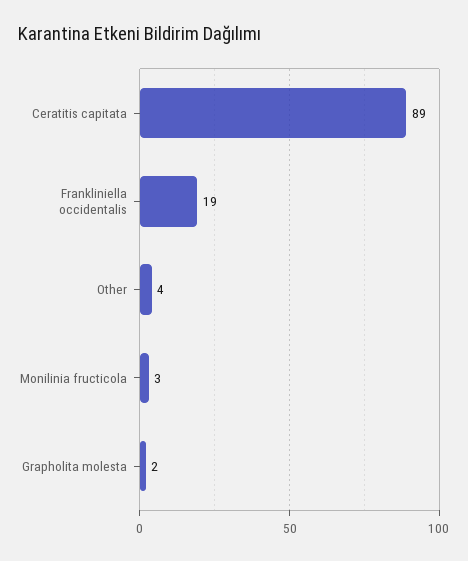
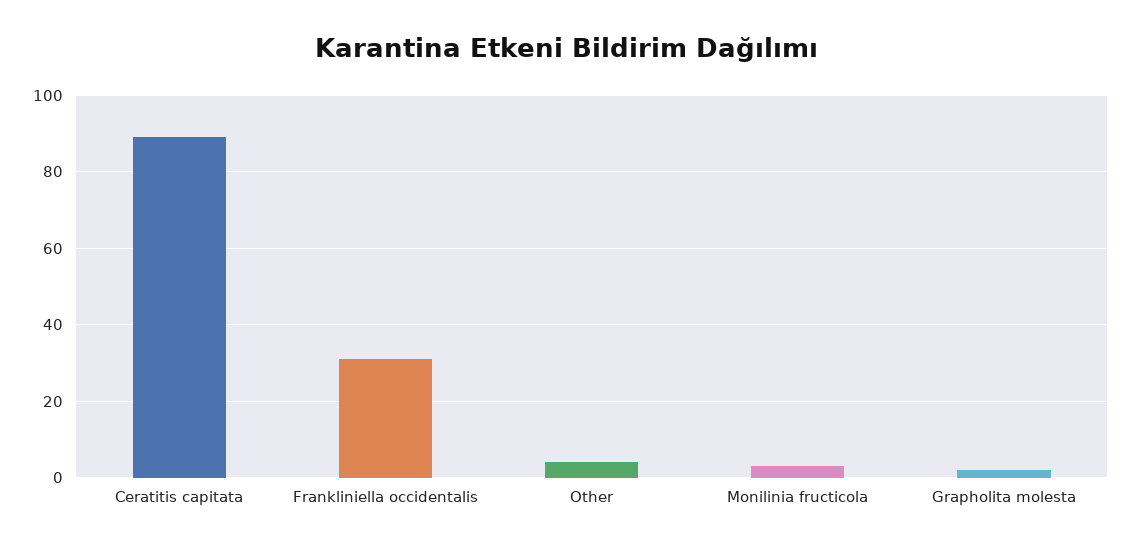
Frankliniella occidentalis: 19 -> 30

